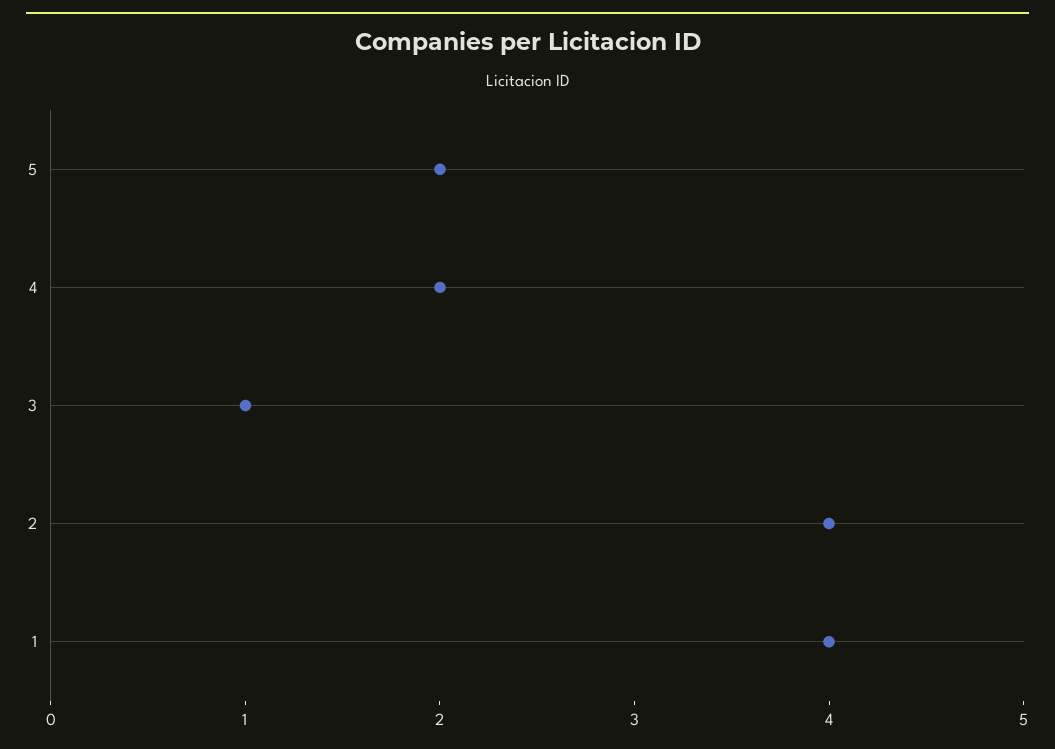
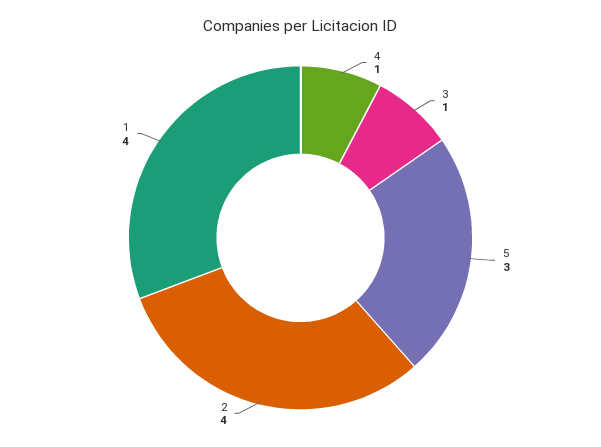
5: 2 -> 3
4: 2 -> 1

